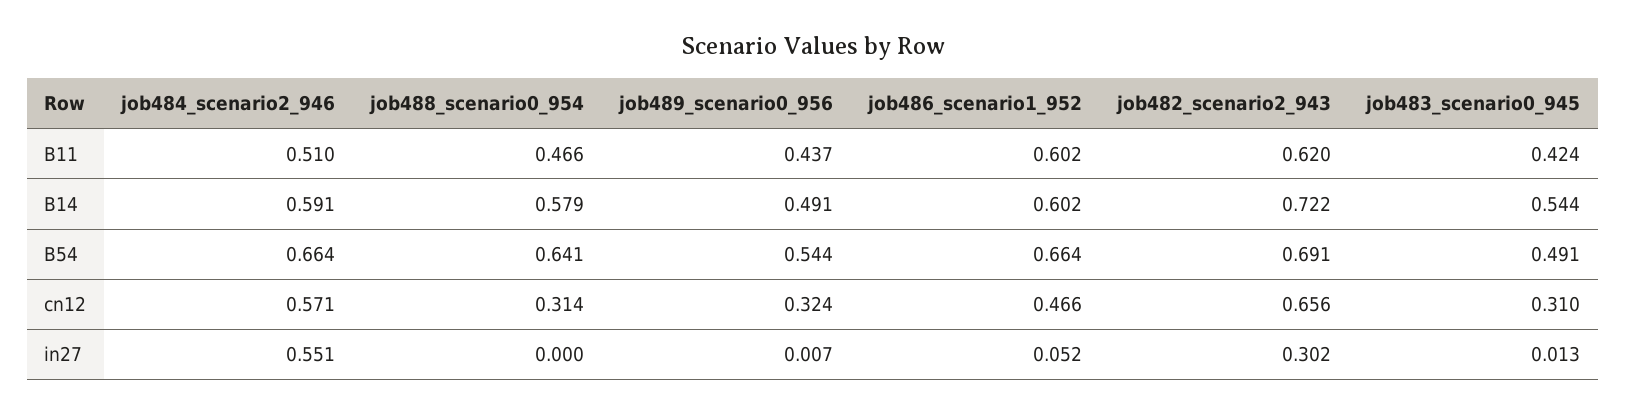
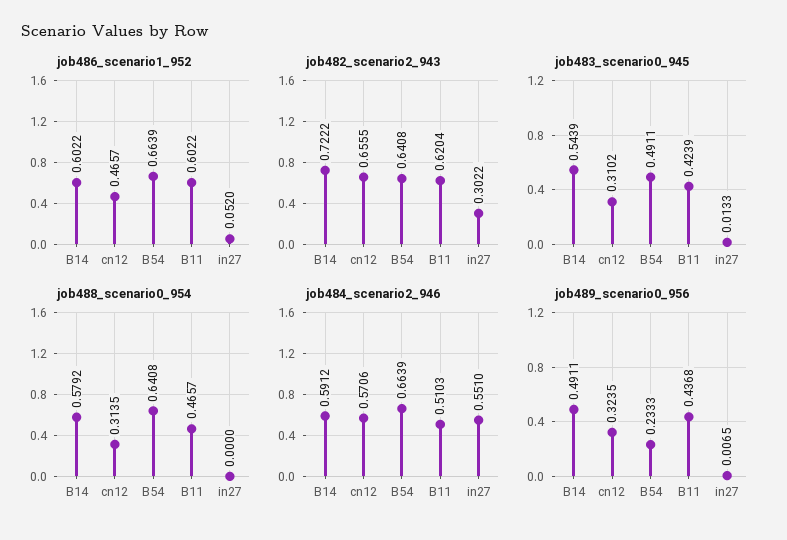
job489_scenario0_956, B54: 0.544 -> 0.2333
job482_scenario2_943, B54: 0.691 -> 0.6408

